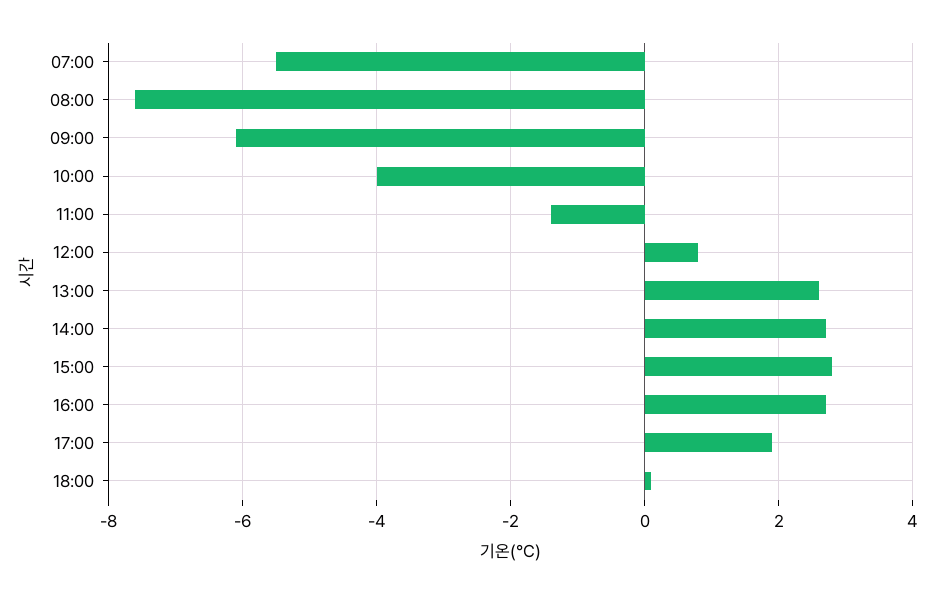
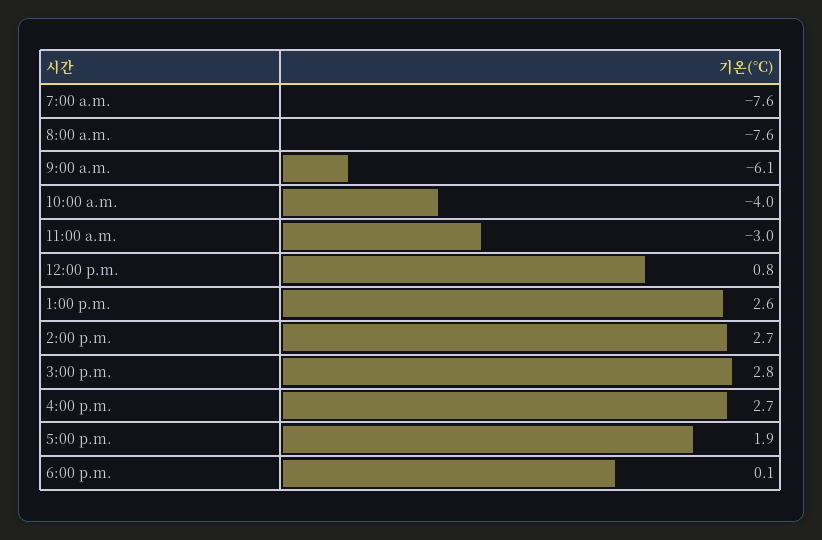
07:00: -5.5 -> -7.6
11:00: -1.5 -> -3

